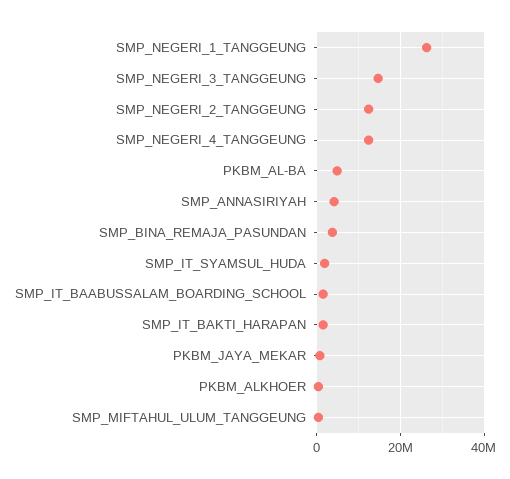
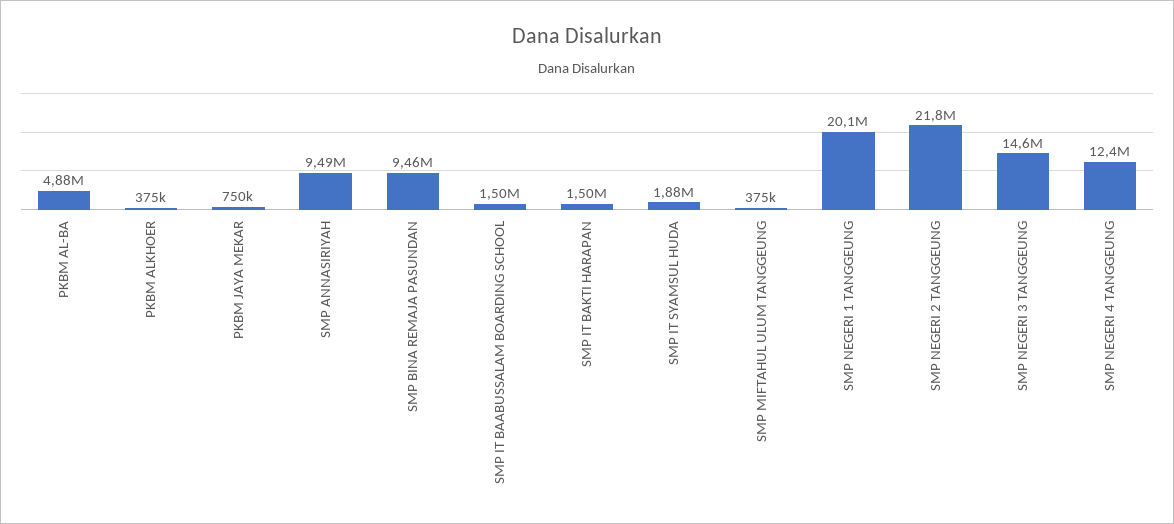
SMP_NEGERI_1_TANGGEUNG: 26000000 -> 20100000
SMP_NEGERI_2_TANGGEUNG: 12000000 -> 21800000
SMP_ANNASIRIYAH: 4000000 -> 9490000
SMP_BINA_REMAJA_PASUNDAN: 4000000 -> 9460000

